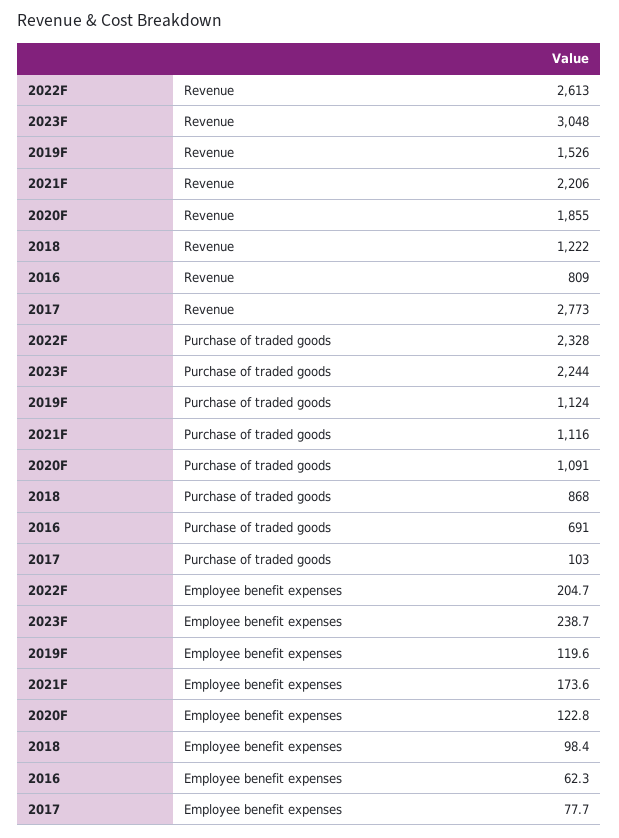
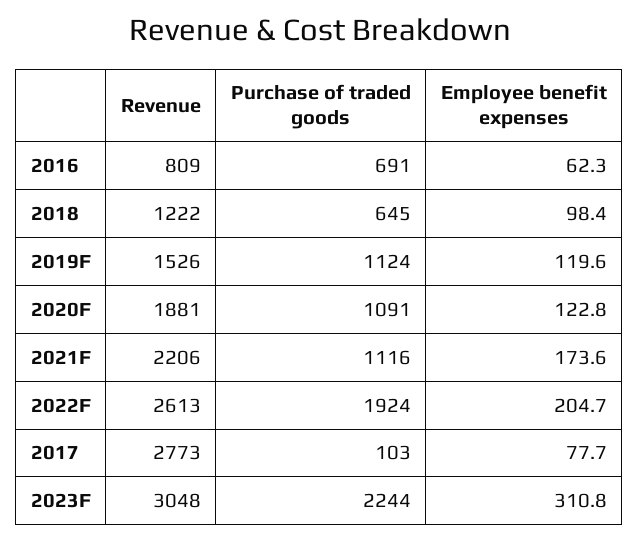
2020F, Revenue: 1855 -> 1881
2022F, Purchase of traded goods: 2328 -> 1924
2018, Purchase of traded goods: 868 -> 645
2023F, Employee benefit expenses: 238.7 -> 310.8

